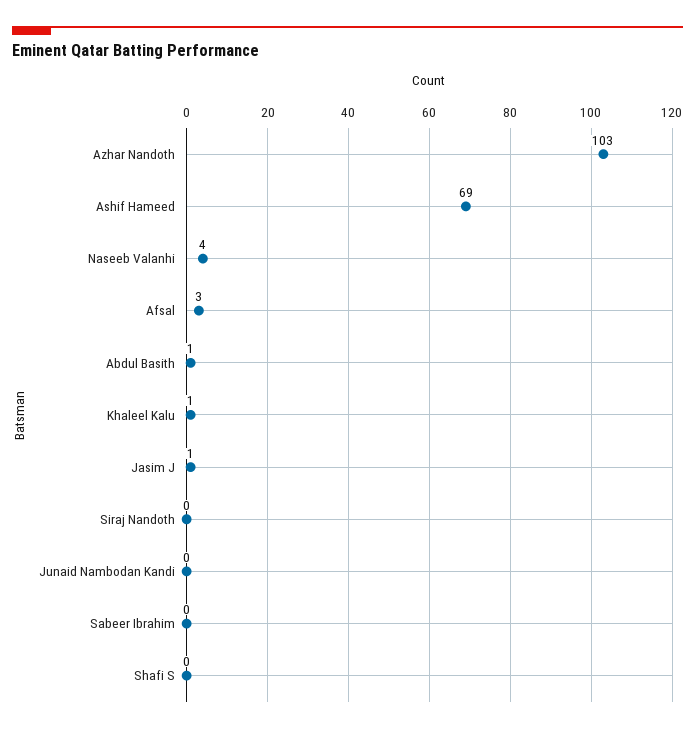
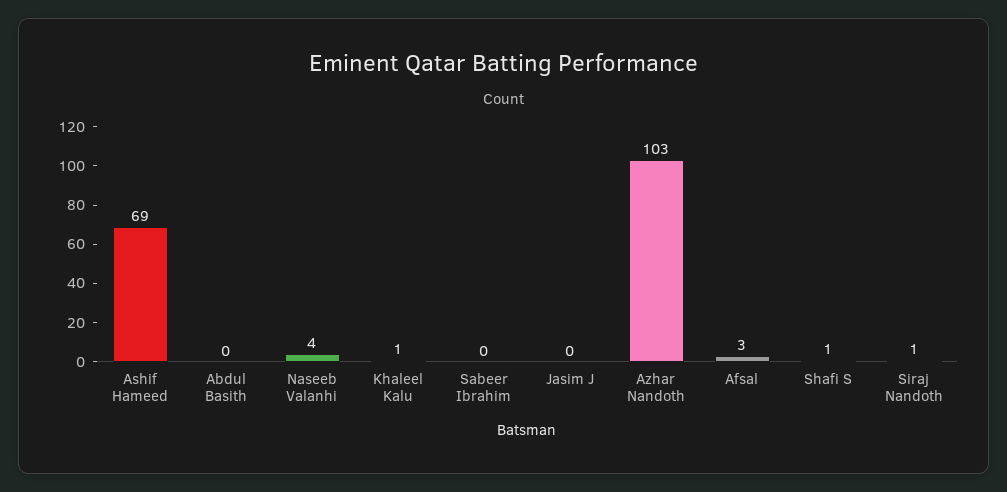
Abdul Basith: 1 -> 0
Jasim J: 1 -> 0
Siraj Nandoth: 0 -> 1
Junaid Nambodan Kandi: 0 -> none
Shafi S: 0 -> 1

